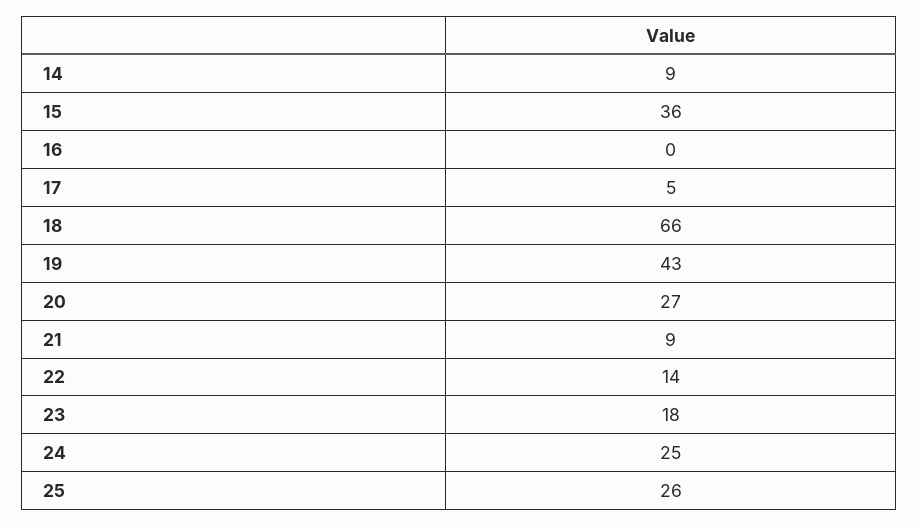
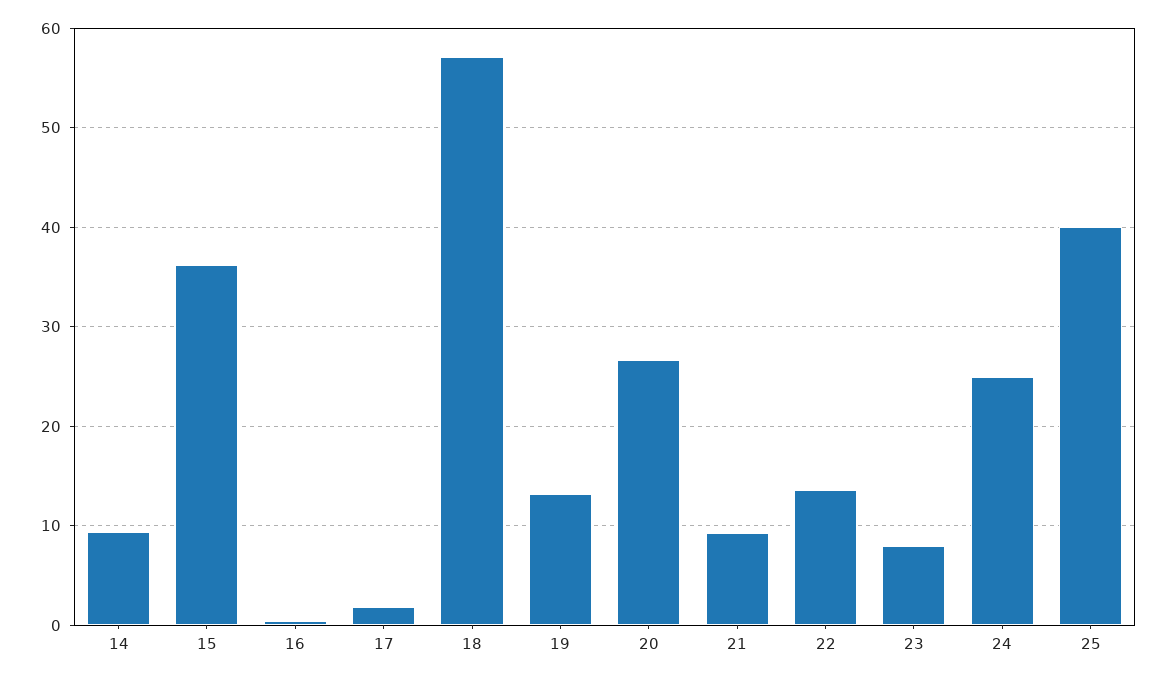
17: 5 -> 2
18: 66 -> 57
19: 43 -> 13
23: 18 -> 8
25: 26 -> 40

